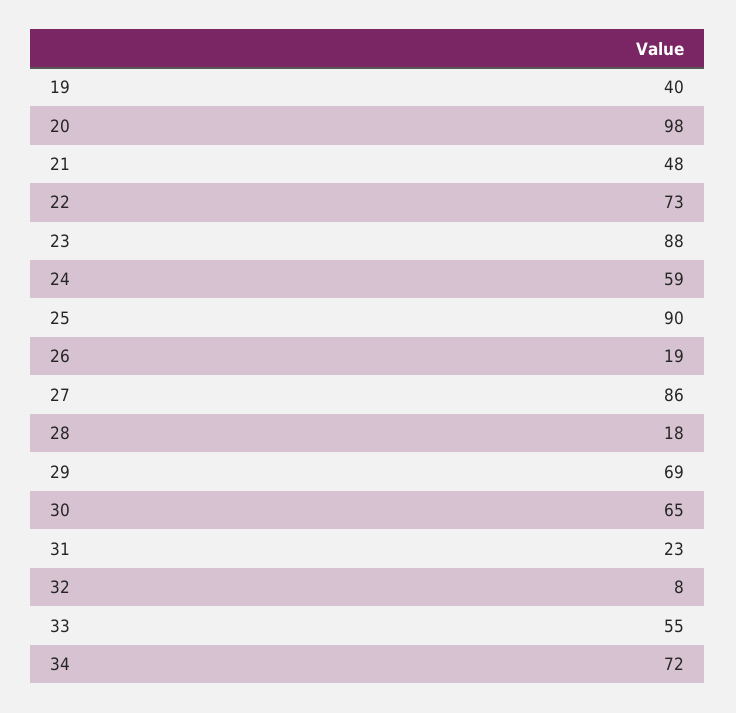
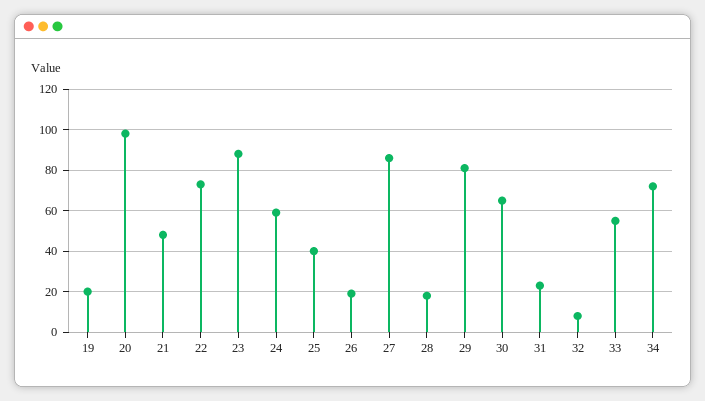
19: 40 -> 20
25: 90 -> 40
29: 69 -> 80

